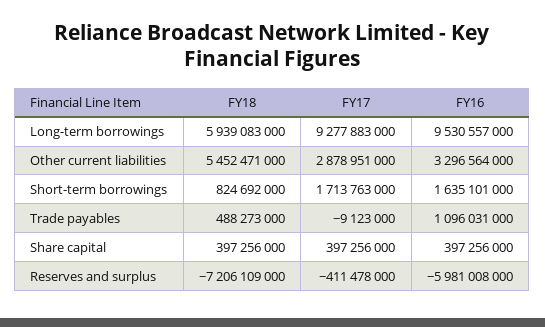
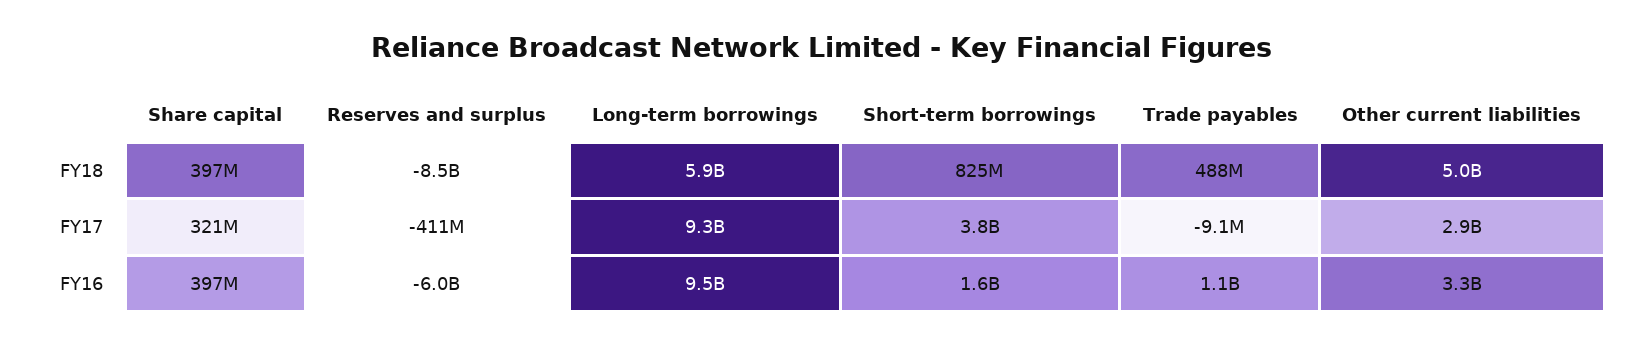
FY18, Other current liabilities: 5452471000 -> 5000000000
FY17, Short-term borrowings: 1713763000 -> 3800000000
FY17, Share capital: 397256000 -> 321000000
FY18, Reserves and surplus: -7206109000 -> -8500000000

